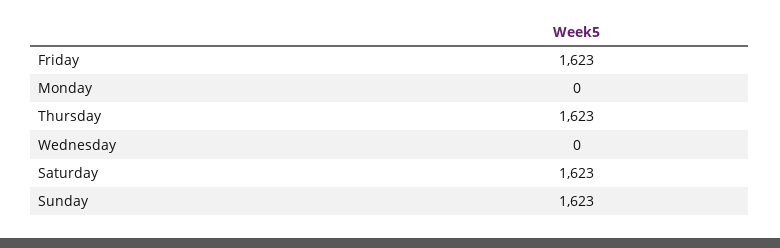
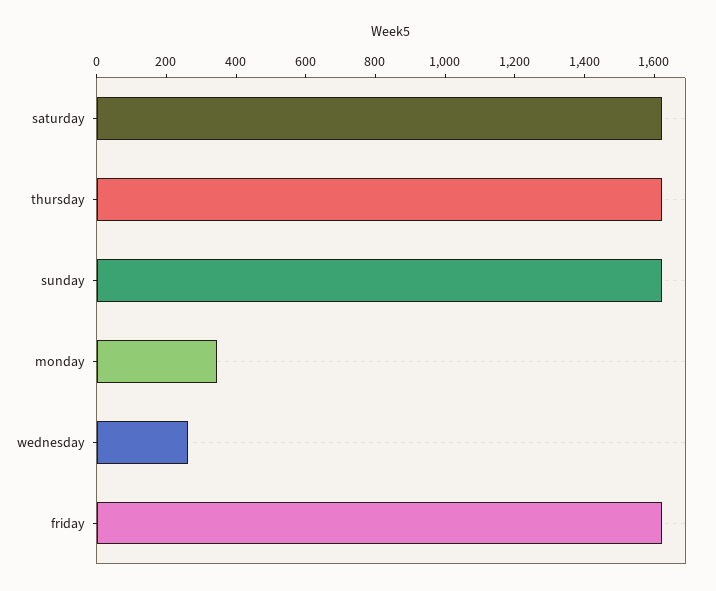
Monday: 0 -> 350
Wednesday: 0 -> 250

